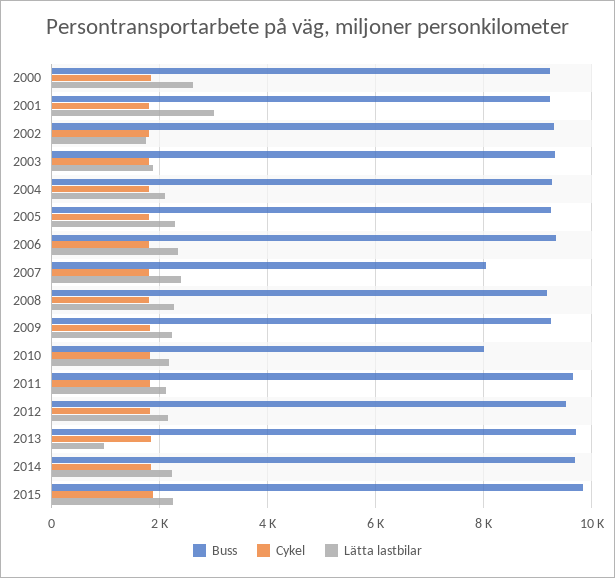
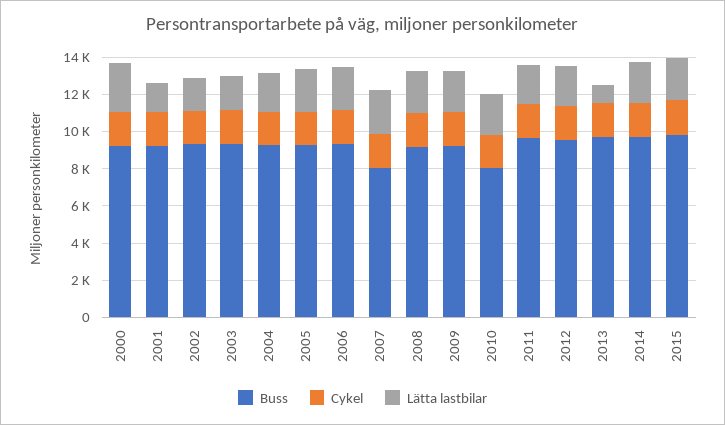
Lätta lastbilar, 2001: 3000 -> 1500

